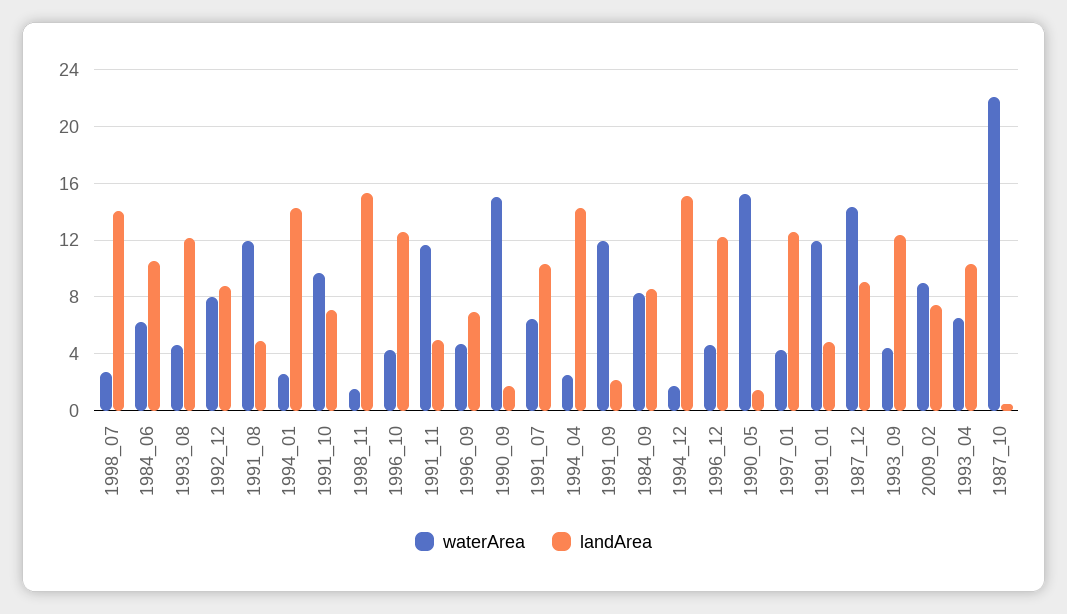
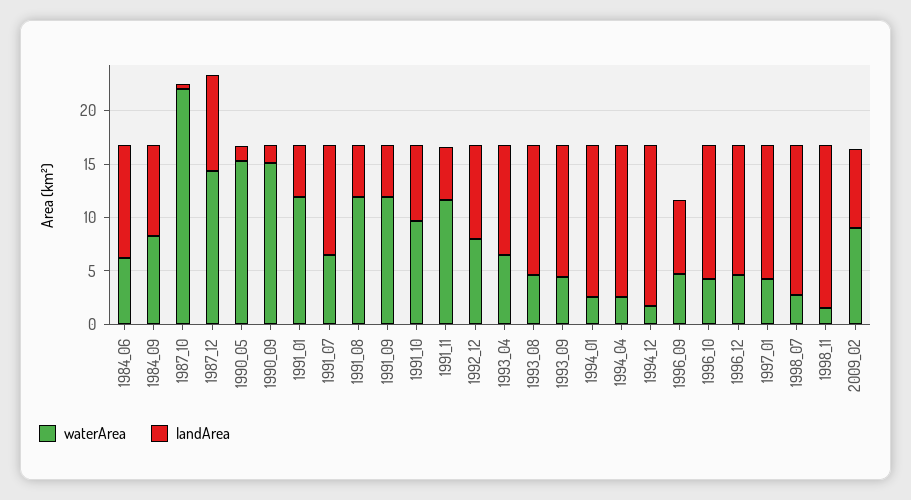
landArea, 1991_09: 2 -> 5

